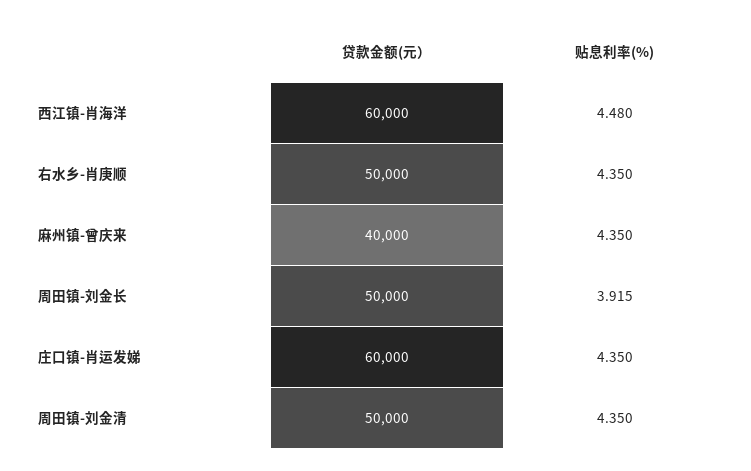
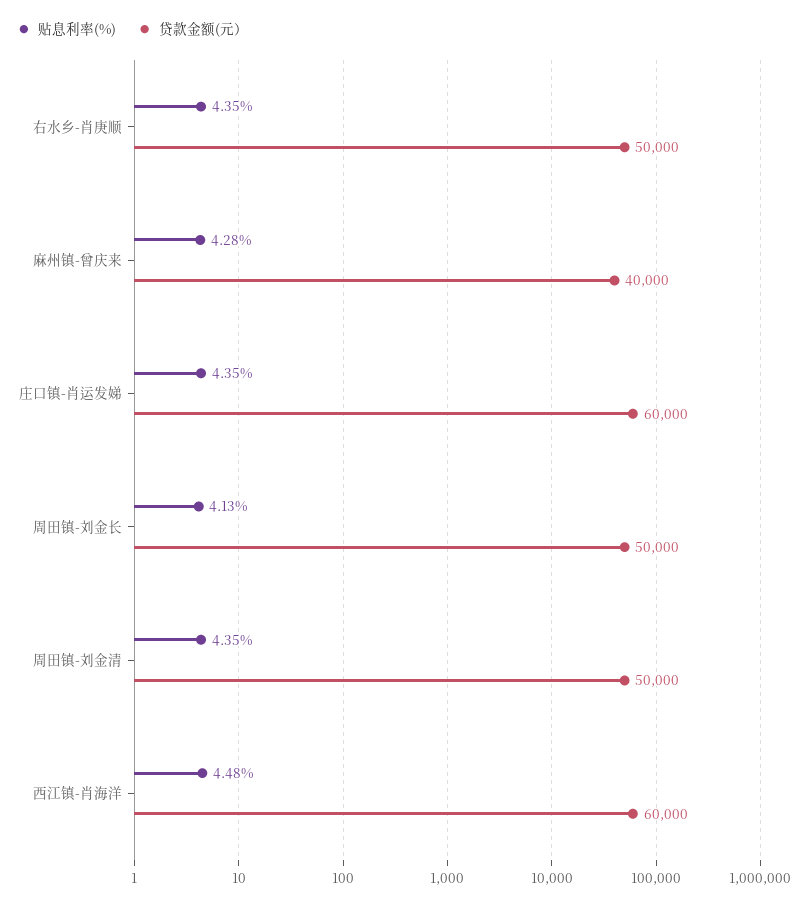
贴息利率(%), 麻州镇-曾庆来: 4.35 -> 4.28
贴息利率(%), 周田镇-刘金长: 3.915 -> 4.13

